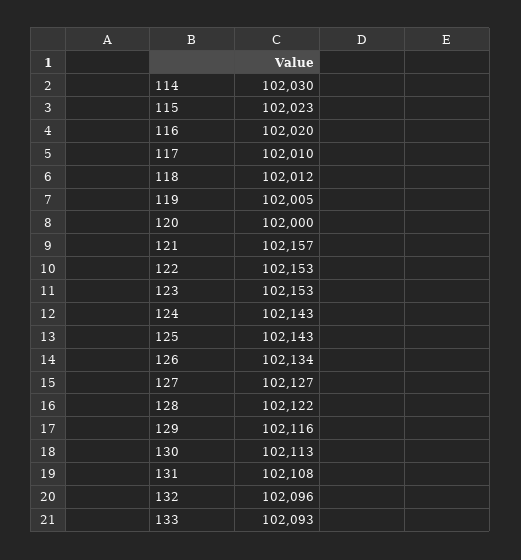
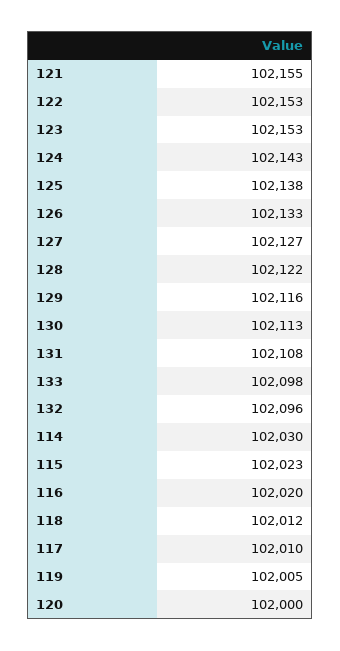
121: 102157 -> 102155
125: 102143 -> 102138
126: 102134 -> 102133
133: 102093 -> 102098

